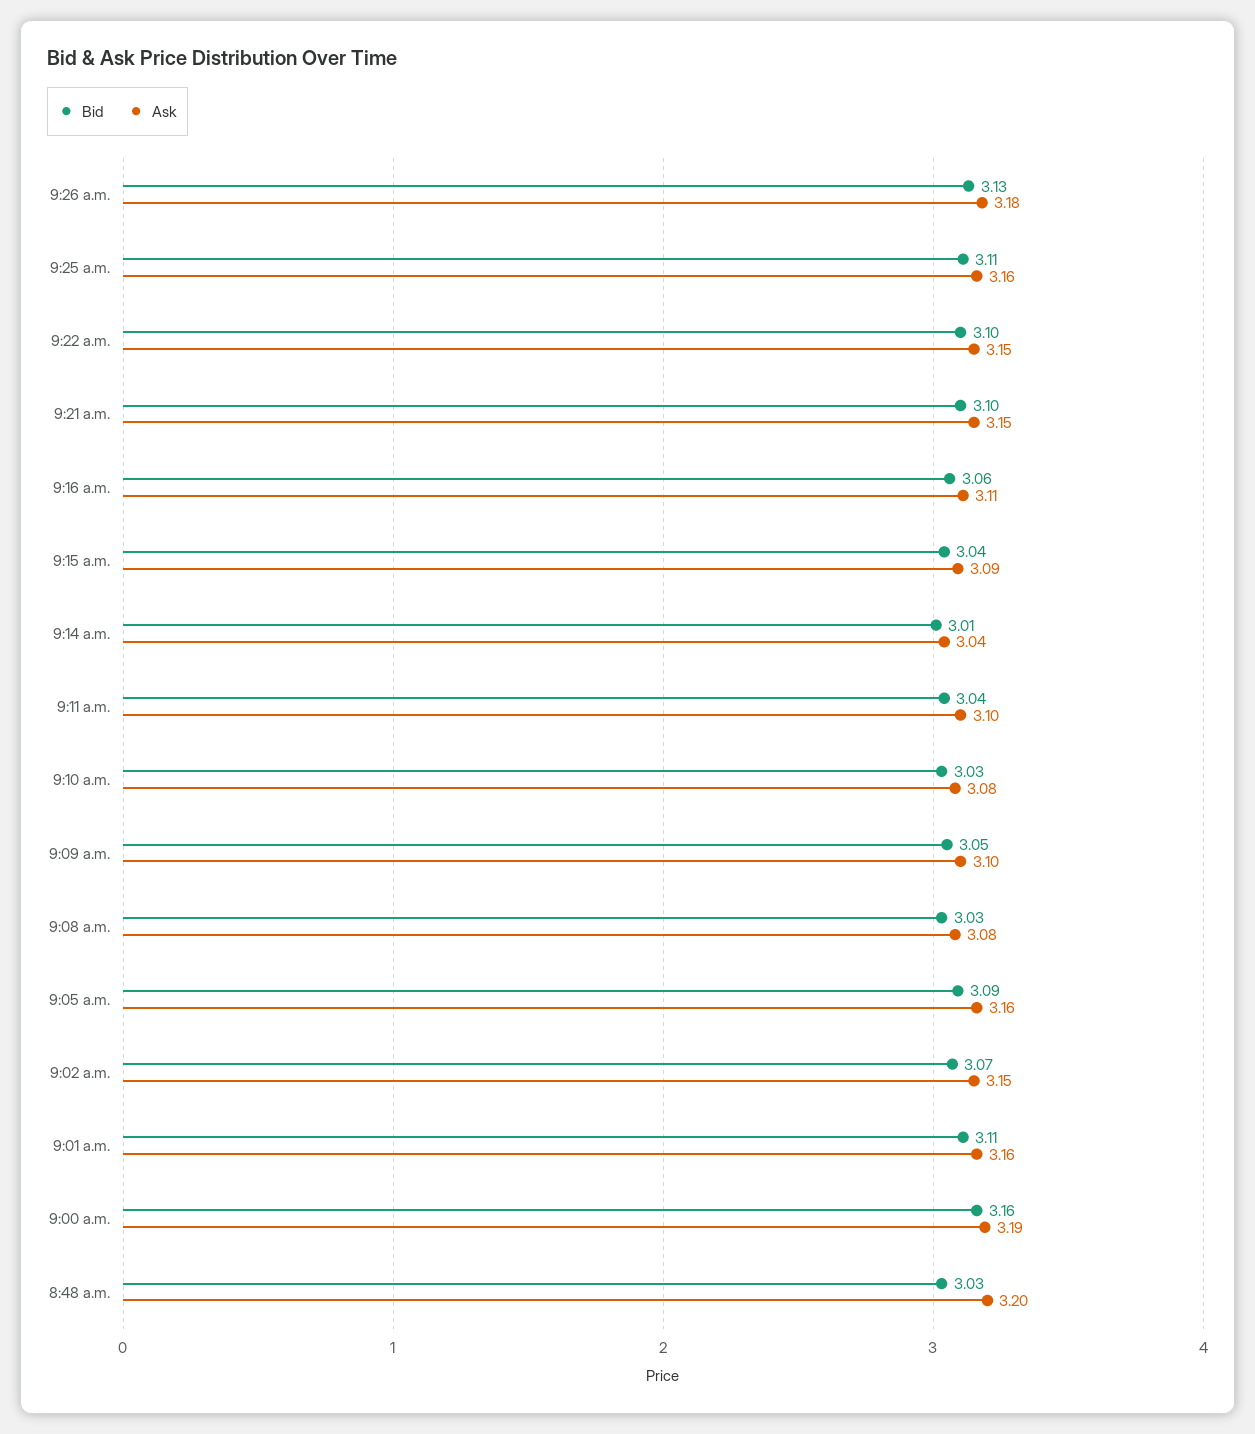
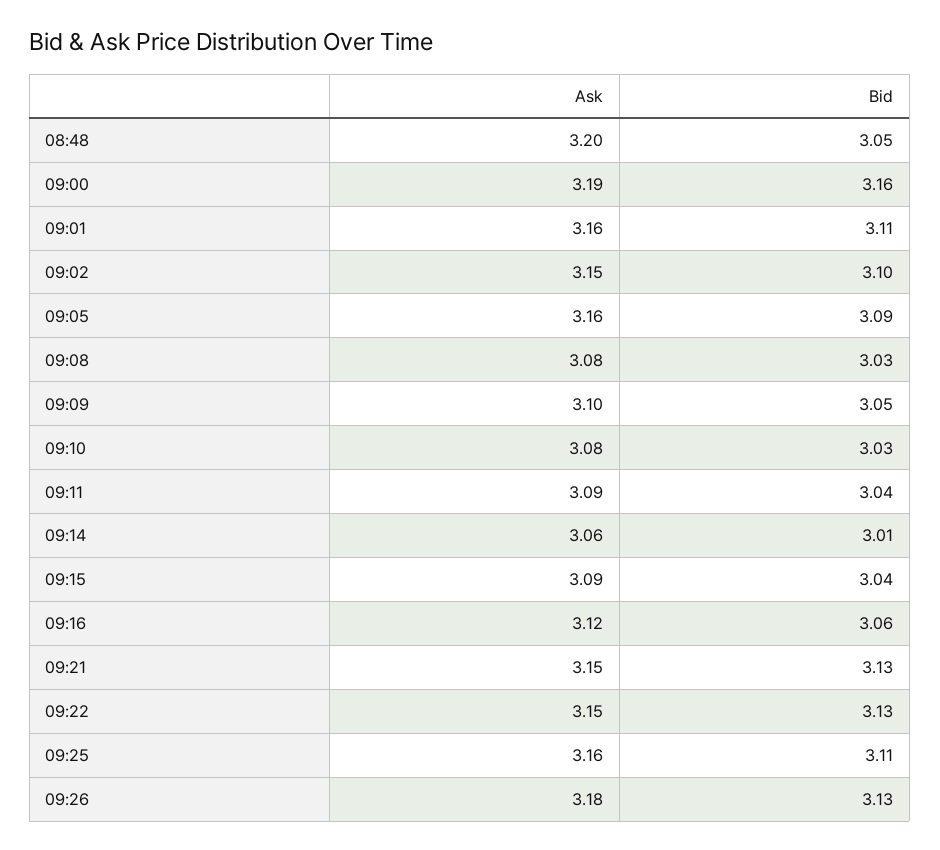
Bid, 9:22 a.m.: 3.1 -> 3.13
Bid, 9:21 a.m.: 3.1 -> 3.13
Ask, 9:16 a.m.: 3.11 -> 3.12
Ask, 9:14 a.m.: 3.04 -> 3.06
Ask, 9:11 a.m.: 3.1 -> 3.09
Bid, 9:02 a.m.: 3.07 -> 3.1
Bid, 8:48 a.m.: 3.03 -> 3.05

